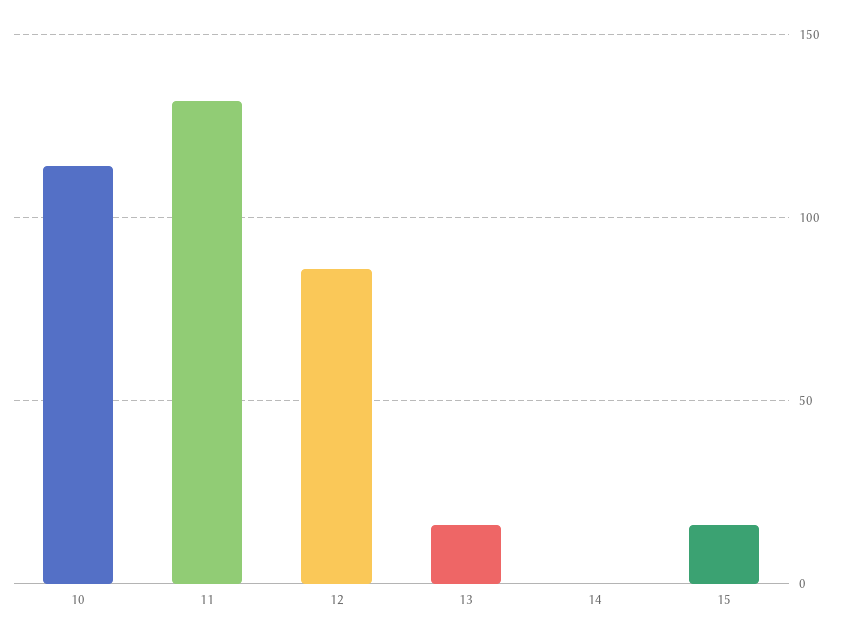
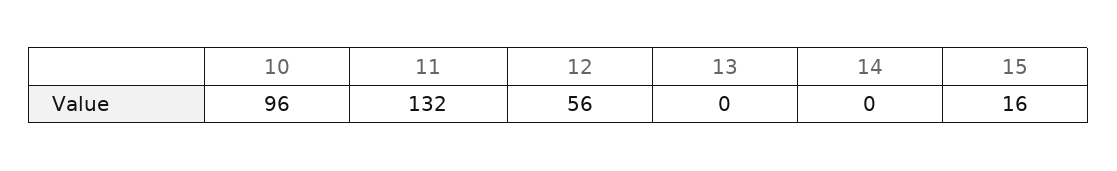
10: 115 -> 96
12: 85 -> 56
13: 15 -> 0

